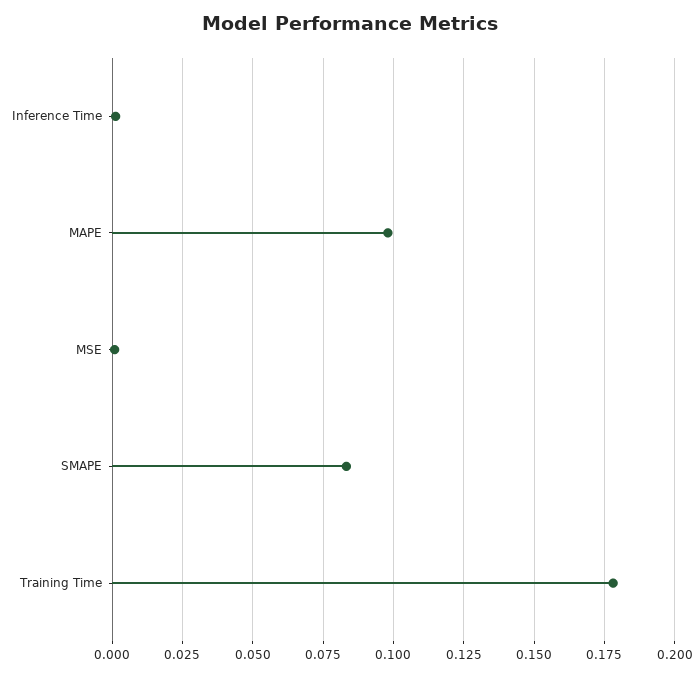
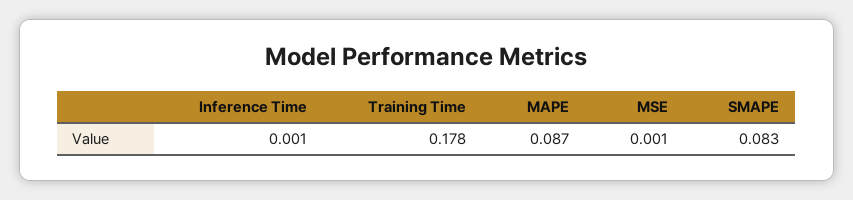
MAPE: 0.0975 -> 0.087

